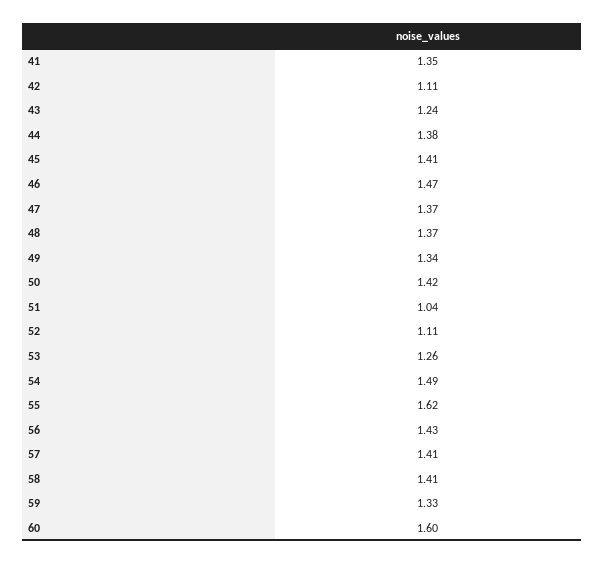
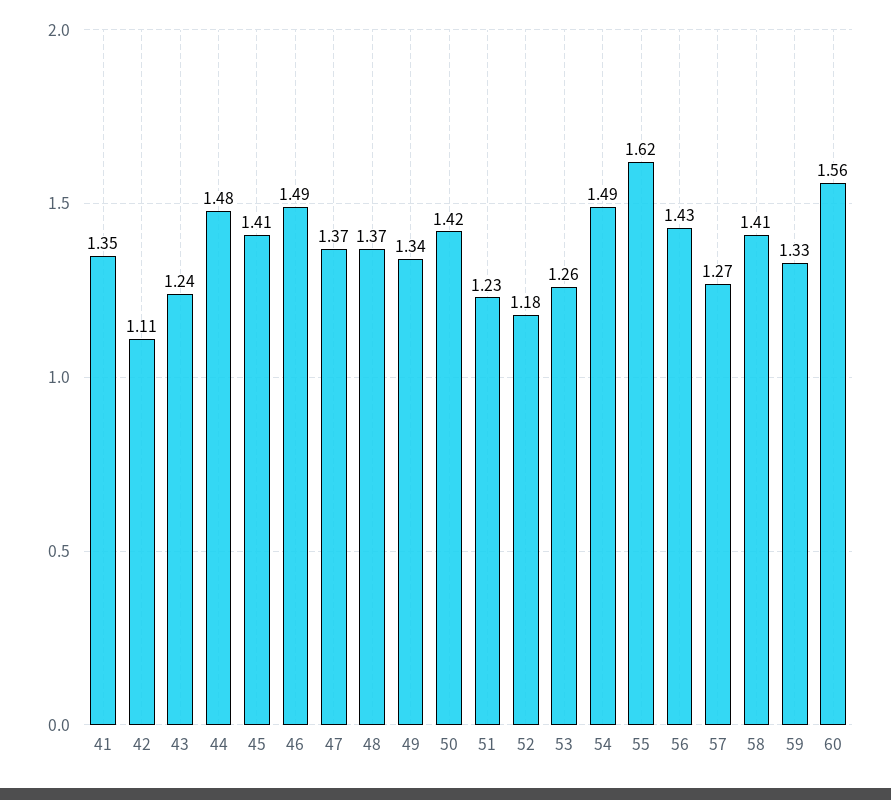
44: 1.38 -> 1.48
46: 1.47 -> 1.49
51: 1.04 -> 1.23
52: 1.11 -> 1.18
57: 1.41 -> 1.27
60: 1.6 -> 1.56

